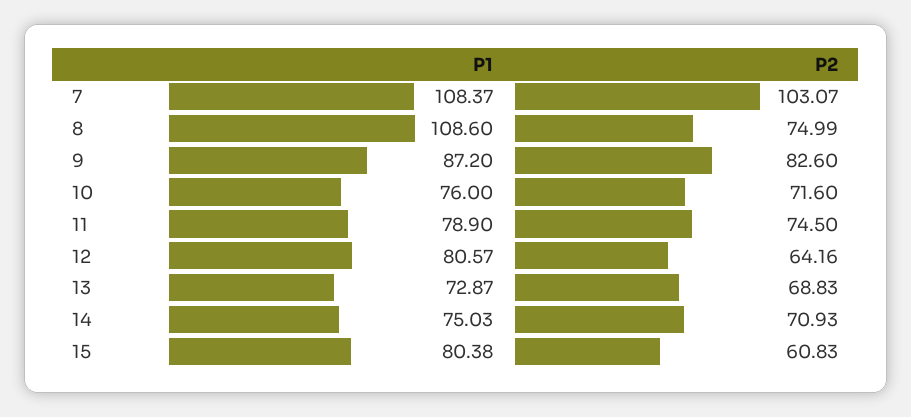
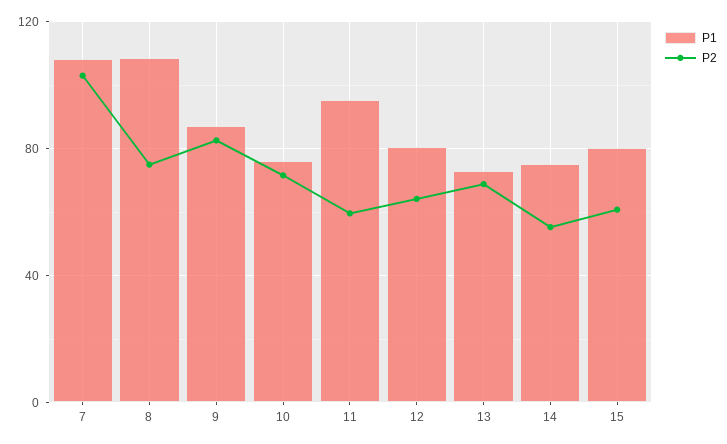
P1, 11: 78.9 -> 95
P2, 11: 74.5 -> 60
P2, 14: 70.93 -> 55

